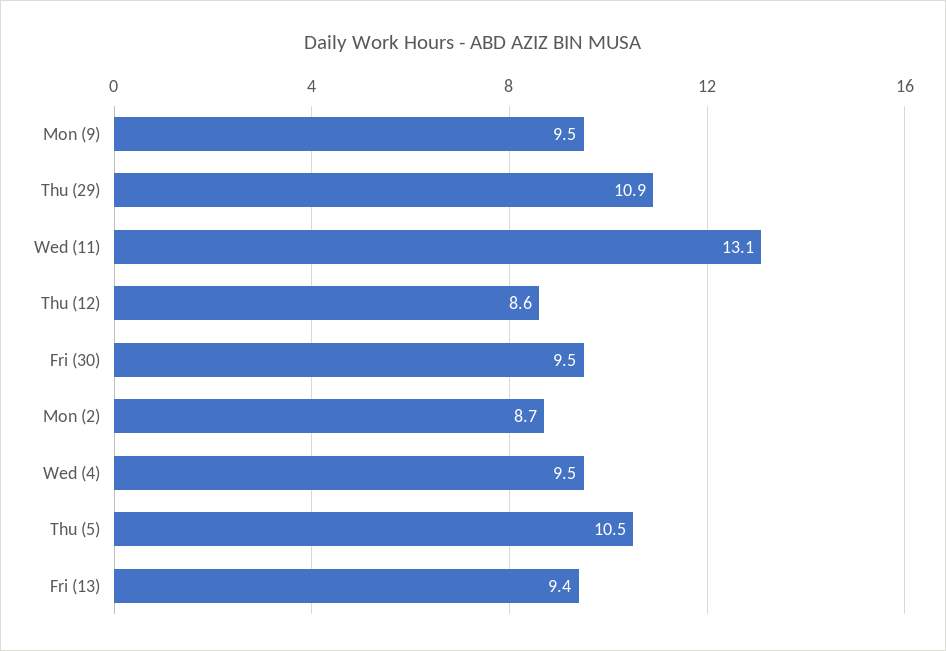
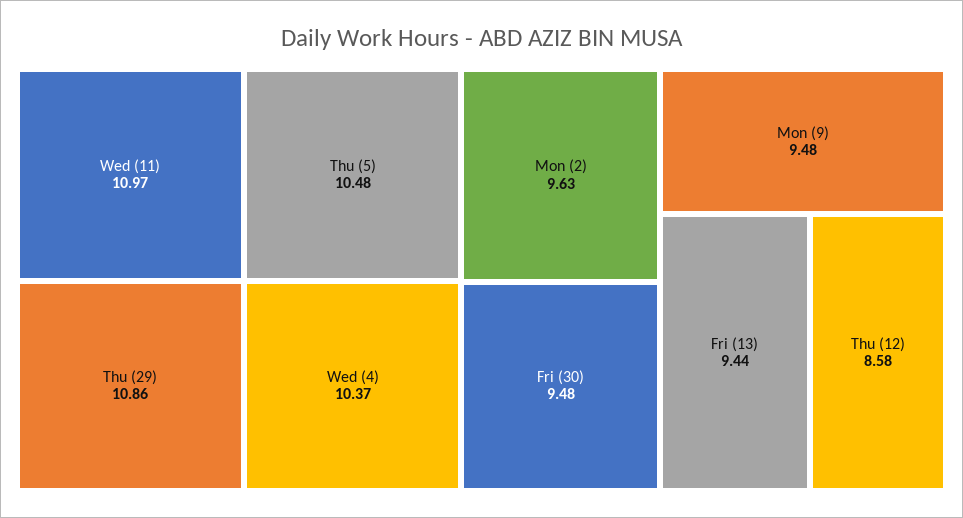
Wed (11): 13.1 -> 10.97
Mon (2): 8.7 -> 9.63
Wed (4): 9.5 -> 10.37

